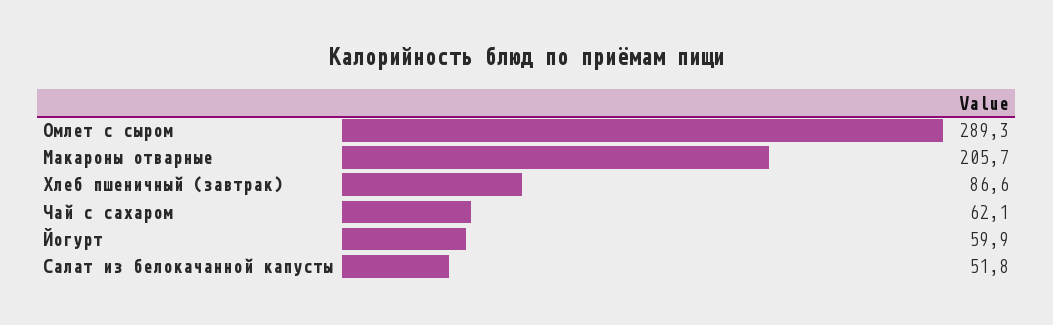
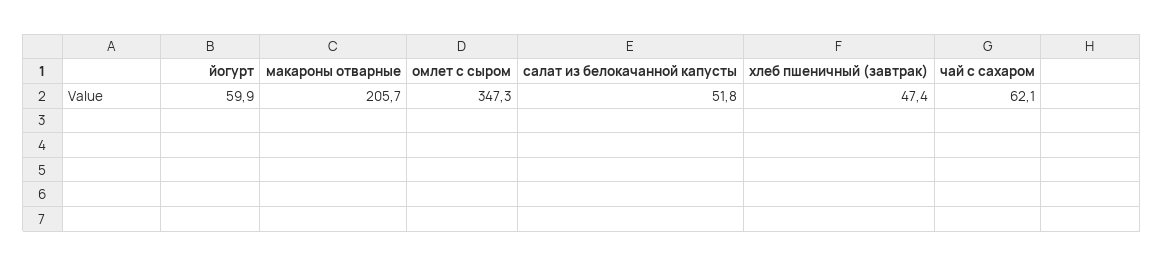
Омлет с сыром: 289.3 -> 347.3
Хлеб пшеничный (завтрак): 86.6 -> 47.4

